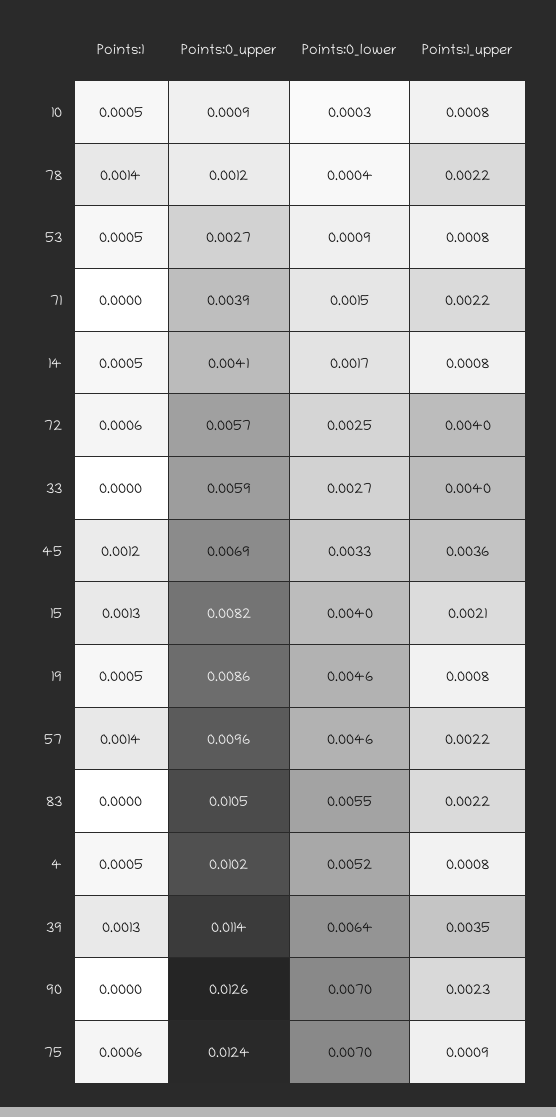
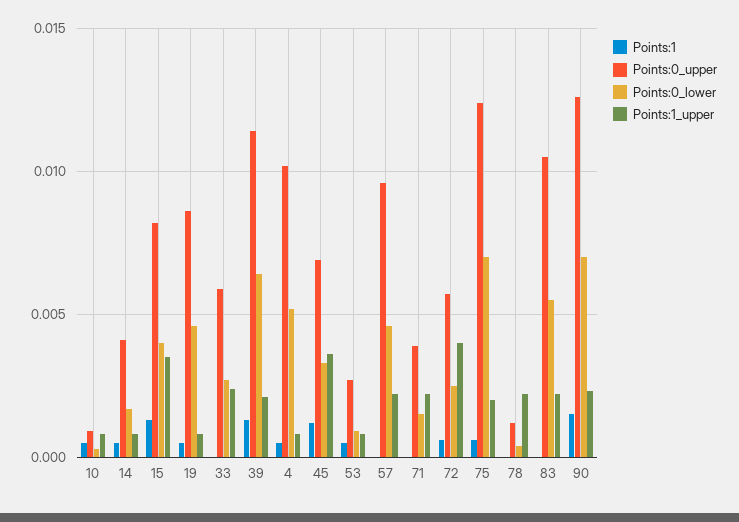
Points:1, 78: 0.0014 -> 0
Points:1_upper, 33: 0.004 -> 0.0025
Points:1_upper, 15: 0.0021 -> 0.0035
Points:1, 57: 0.0014 -> 0
Points:1_upper, 39: 0.0035 -> 0.002
Points:1, 90: 0 -> 0.0015
Points:1_upper, 75: 0.0009 -> 0.002

